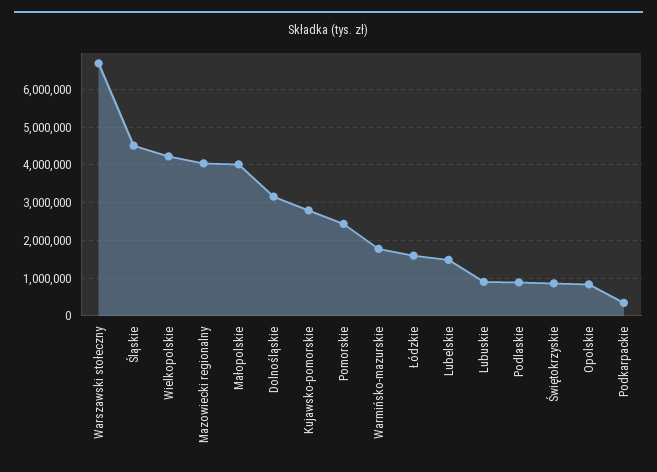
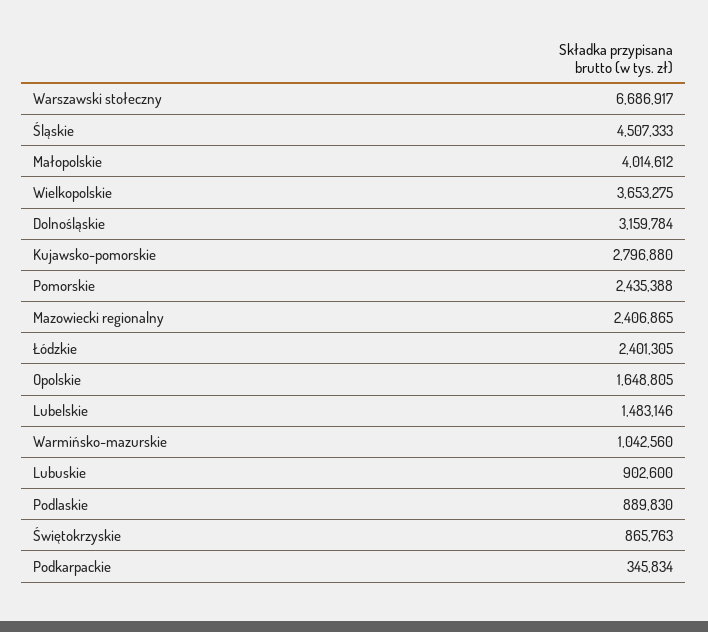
Wielkopolskie: 4200000 -> 3653275
Mazowiecki regionalny: 4000000 -> 2406865
Warmińsko-mazurskie: 1800000 -> 1042560
Łódzkie: 1600000 -> 2401305
Opolskie: 800000 -> 1648805

